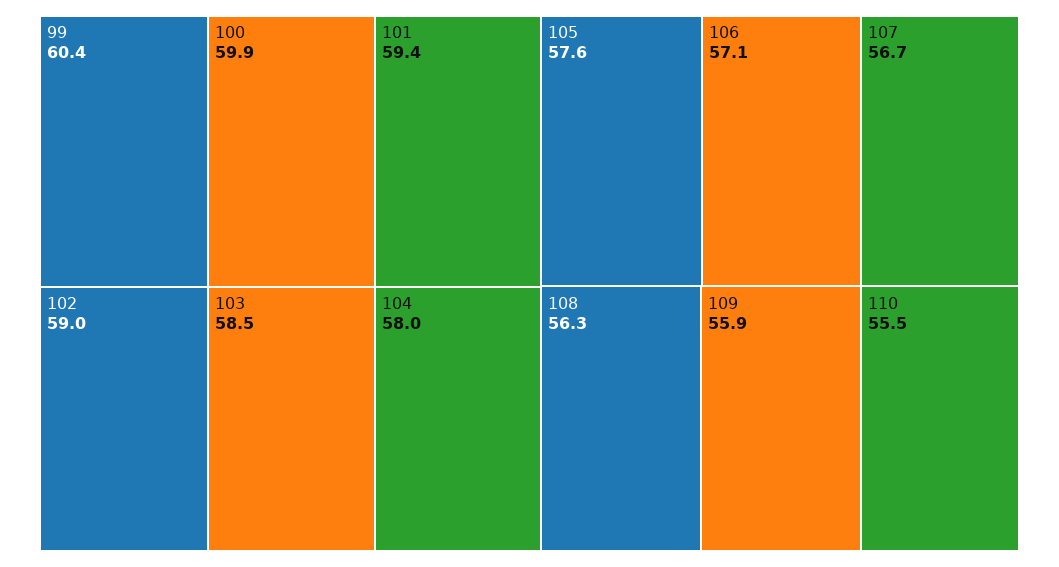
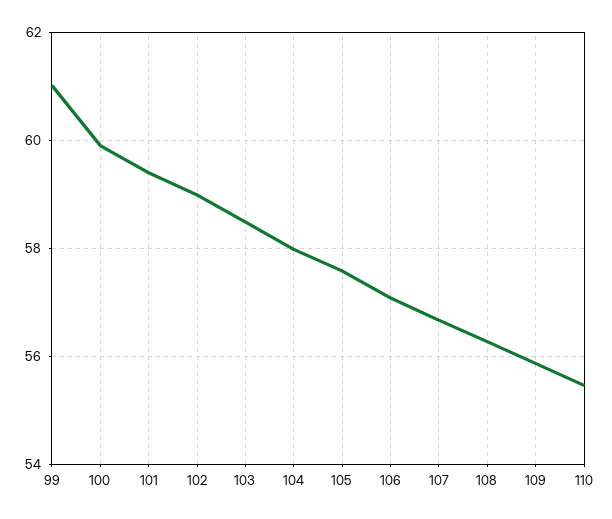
99: 60.4 -> 61

